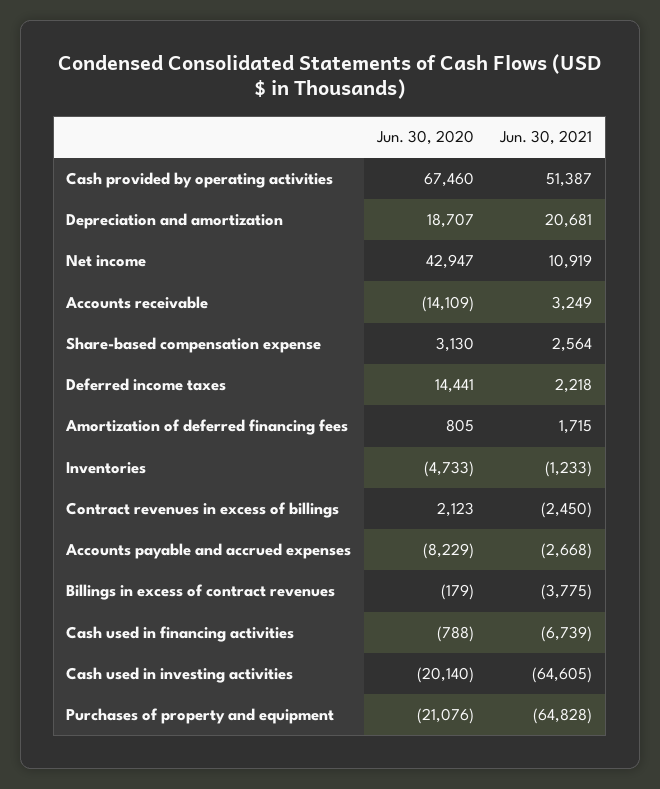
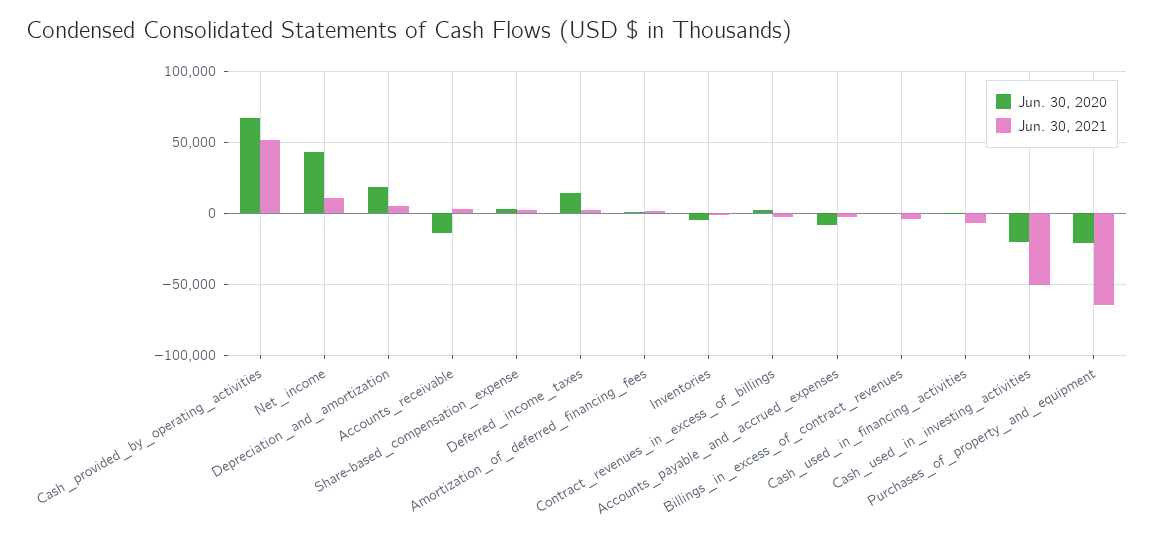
Jun. 30, 2021, Depreciation and amortization: 20681 -> 5000
Jun. 30, 2021, Cash used in investing activities: -64605 -> -50000

